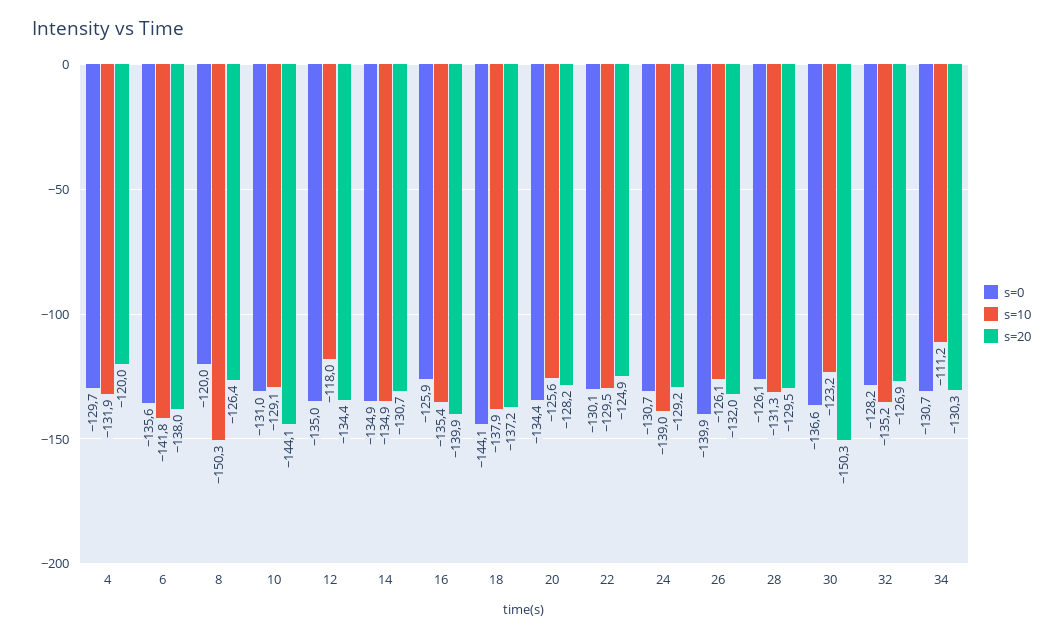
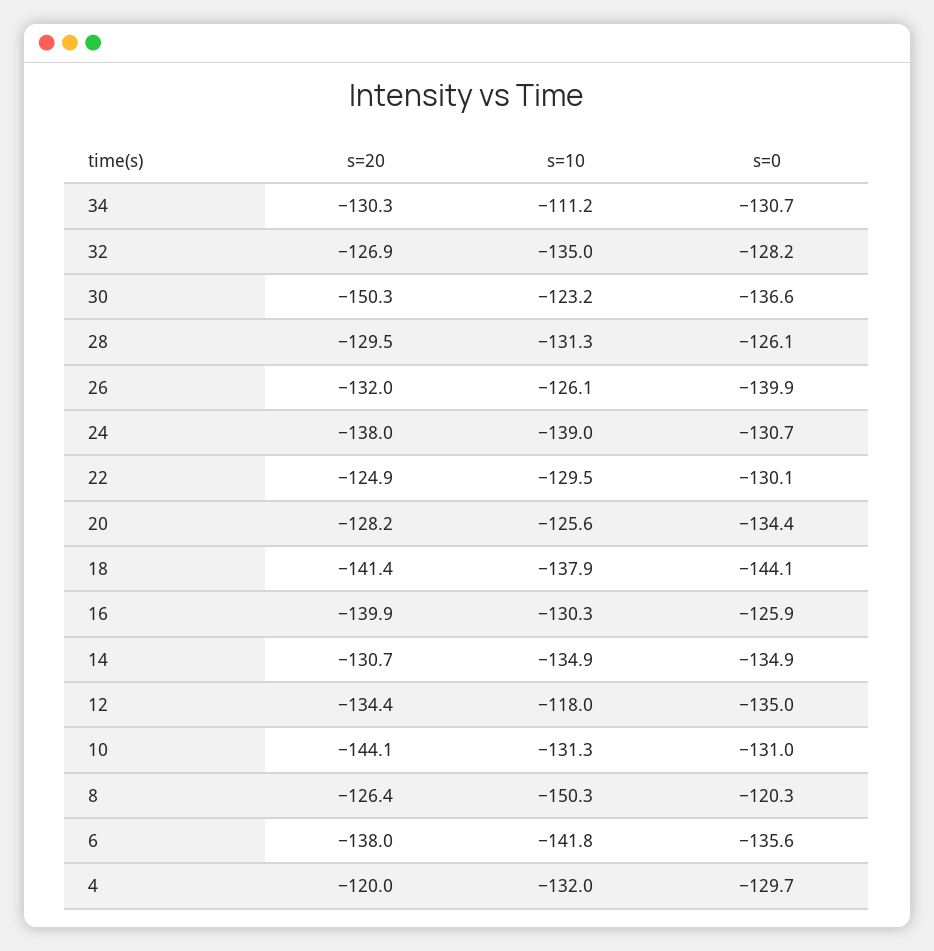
s=10, 4: -131.9 -> -132
s=0, 8: -120 -> -120.3
s=10, 10: -129.1 -> -131.3
s=10, 16: -135.4 -> -130.3
s=20, 18: -137.2 -> -141.4
s=20, 24: -129.2 -> -138
s=10, 32: -135.2 -> -135

